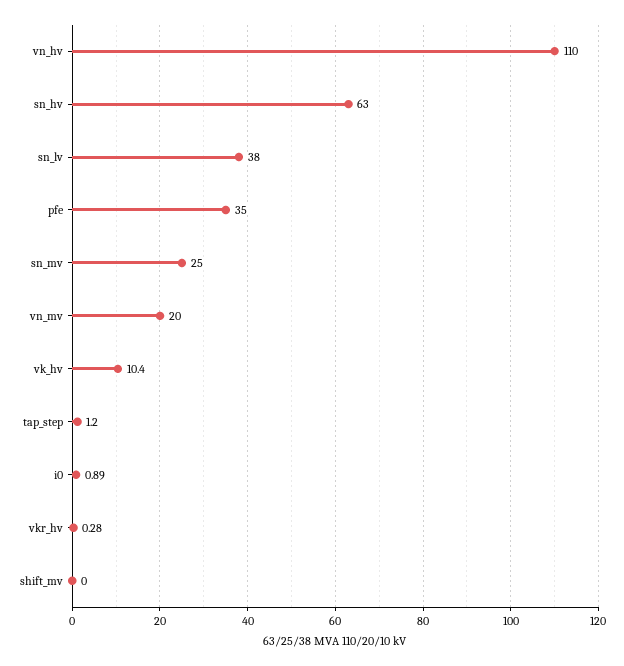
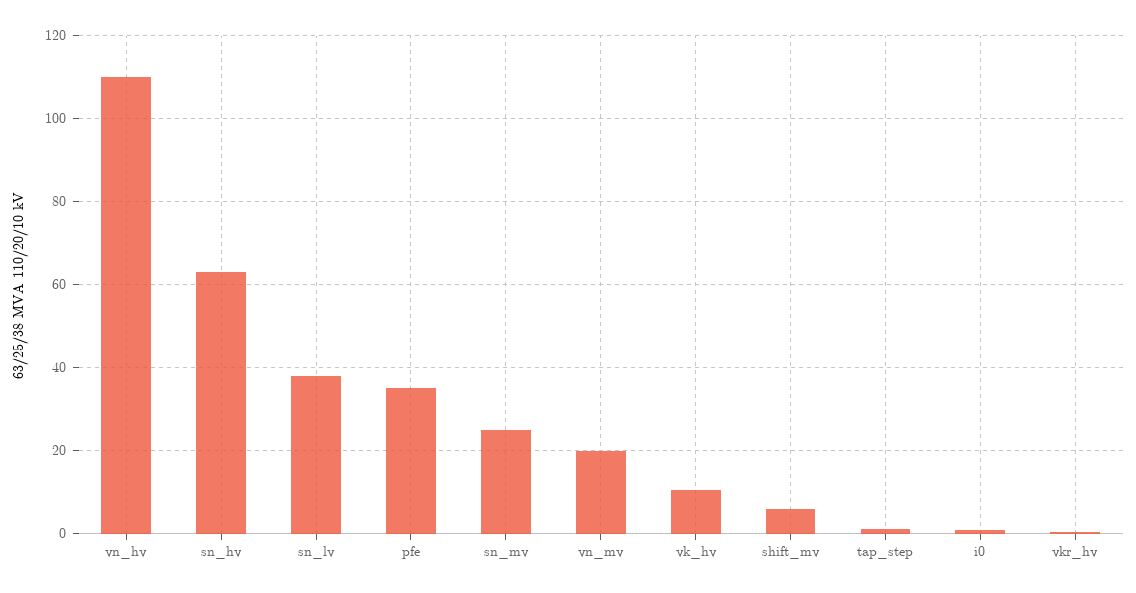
shift_mv: 0 -> 6

